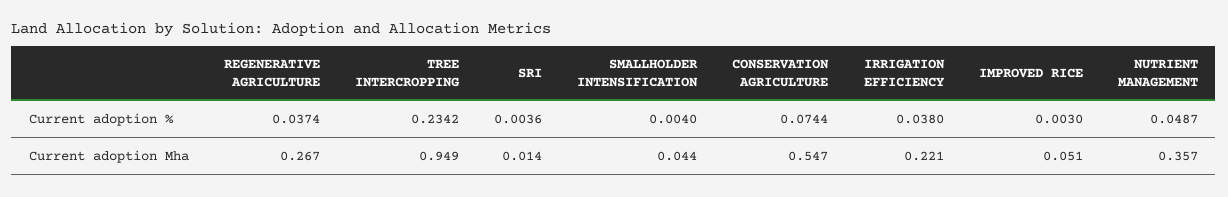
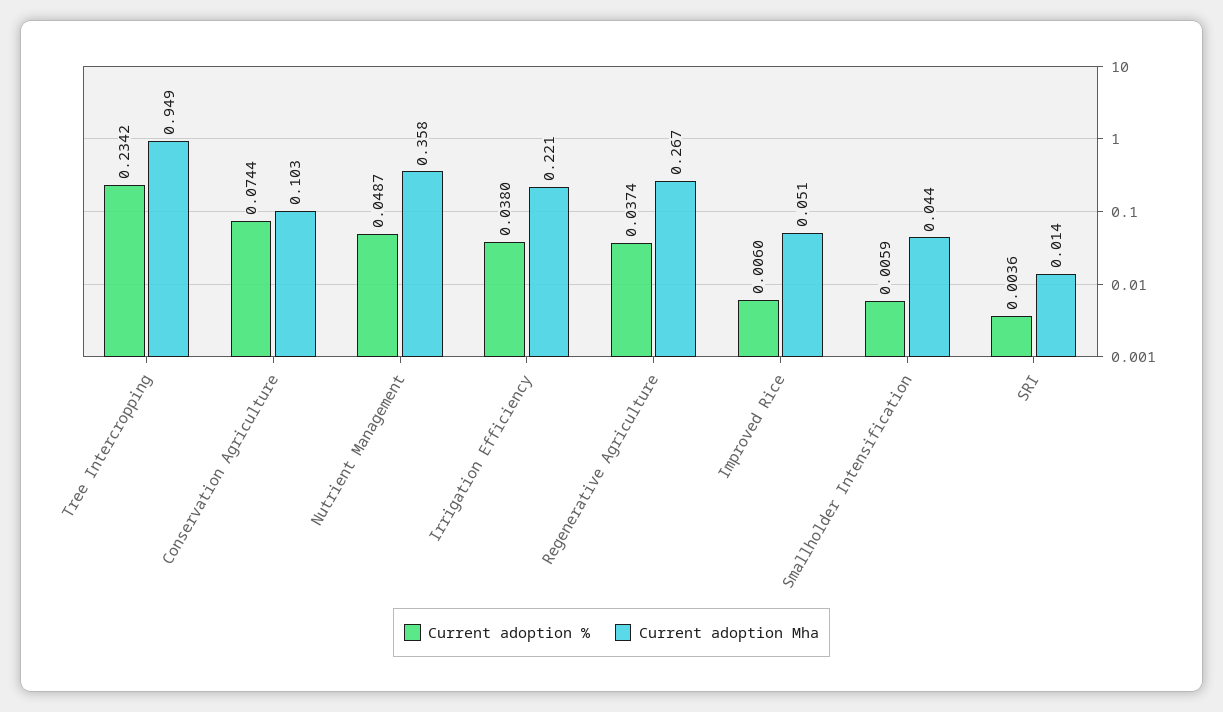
Current adoption %, SMALLHOLDER INTENSIFICATION: 0.004 -> 0.0059
Current adoption %, IMPROVED RICE: 0.003 -> 0.006
Current adoption Mha, CONSERVATION AGRICULTURE: 0.547 -> 0.103
Current adoption Mha, NUTRIENT MANAGEMENT: 0.357 -> 0.358

